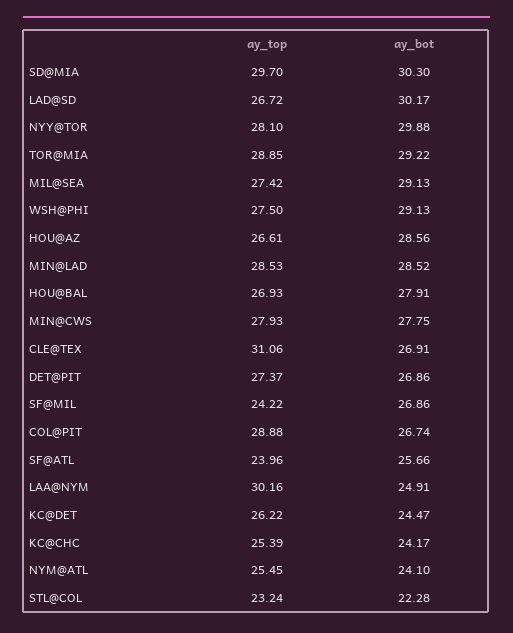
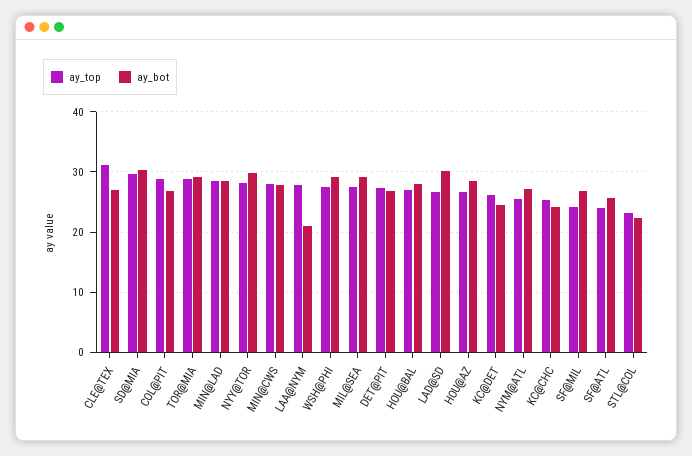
ay_top, LAA@NYM: 30.16 -> 28
ay_bot, LAA@NYM: 24.91 -> 21
ay_bot, NYM@ATL: 24.1 -> 27

